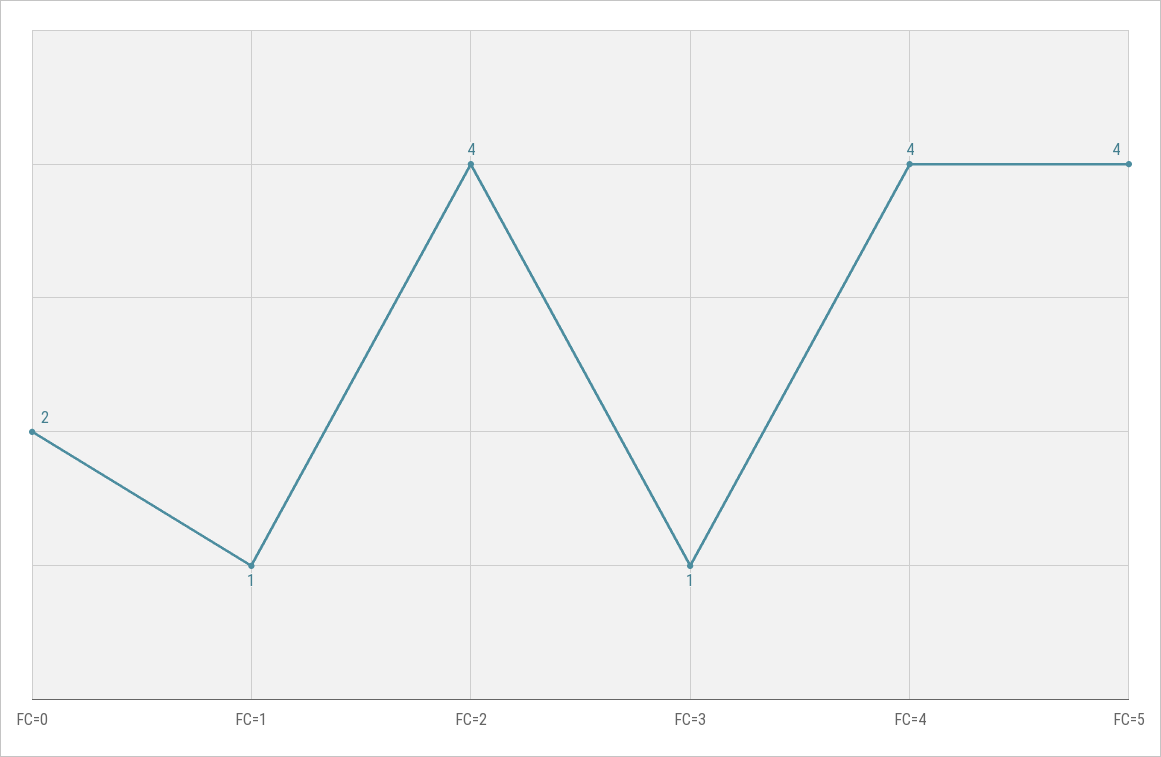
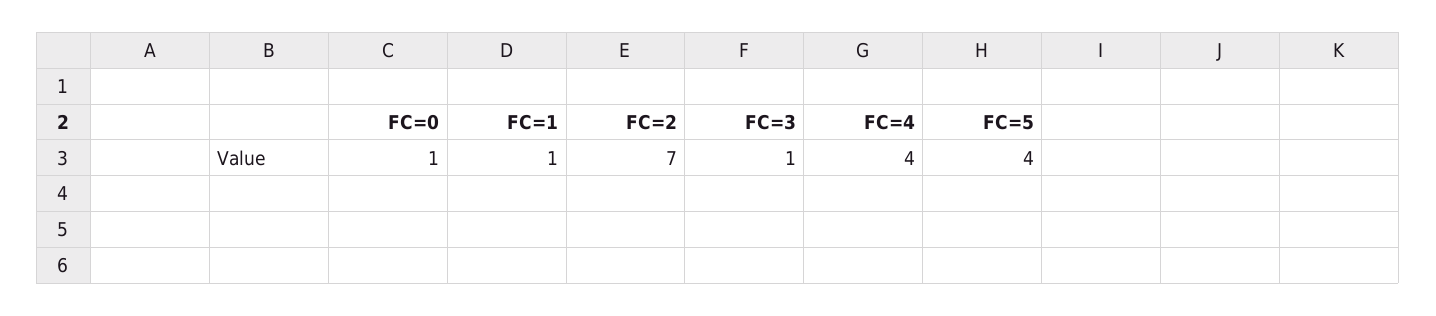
FC=0: 2 -> 1
FC=2: 4 -> 7

